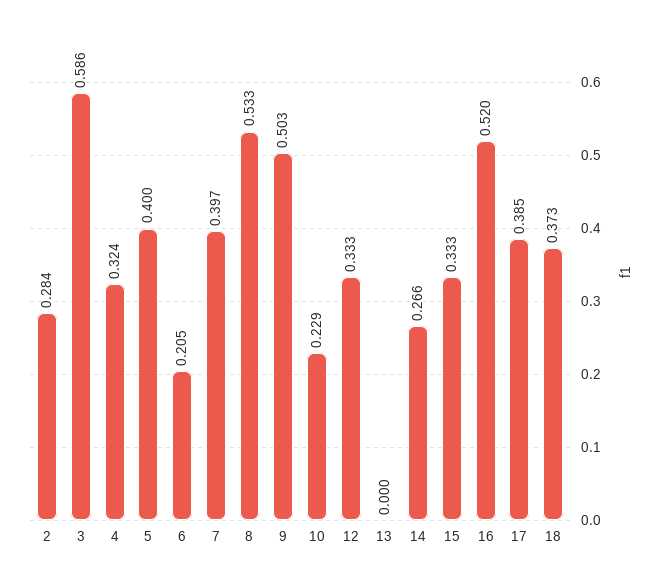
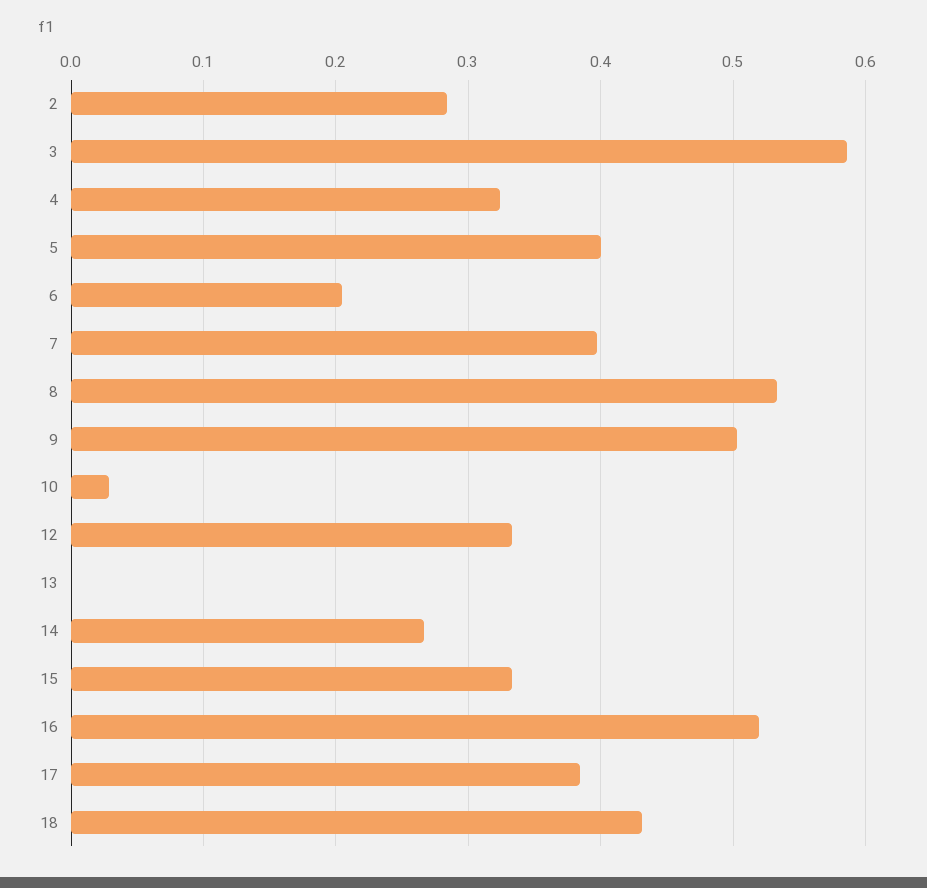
10: 0.229 -> 0.03
18: 0.373 -> 0.43

